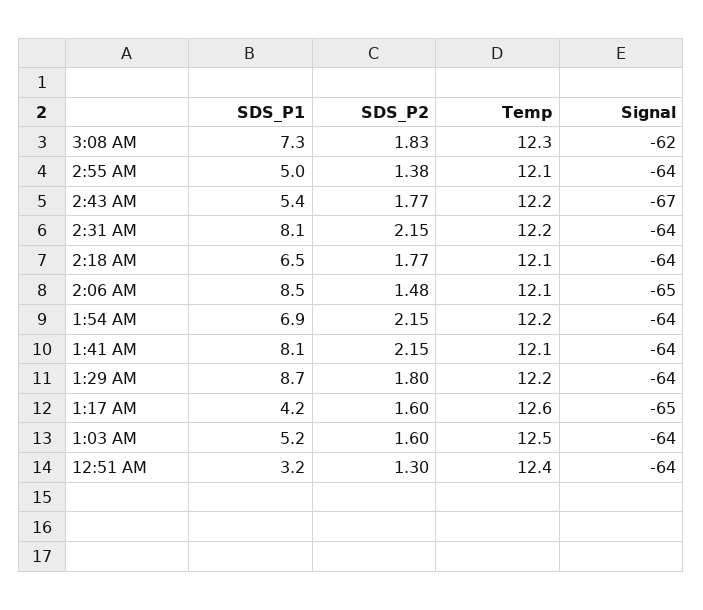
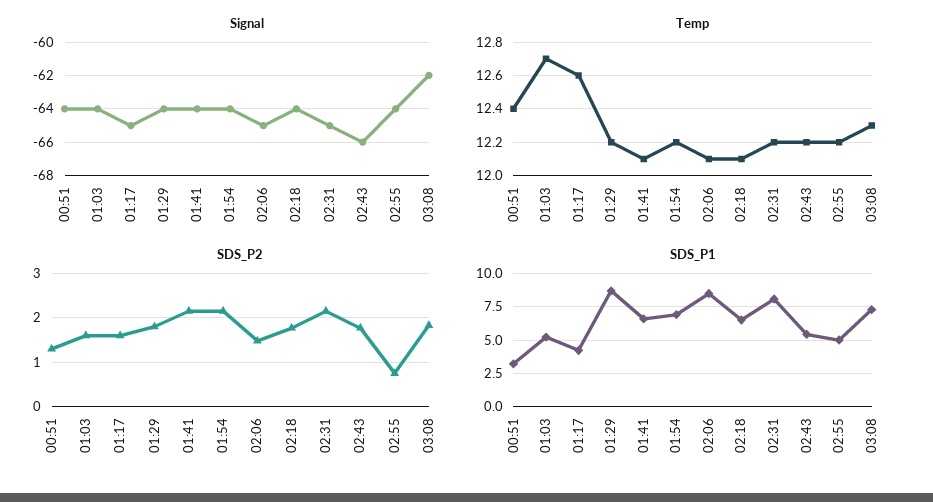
SDS_P2, 2:55 AM: 1.38 -> 0.8
Temp, 2:55 AM: 12.1 -> 12.2
Signal, 2:43 AM: -67 -> -66
Signal, 2:31 AM: -64 -> -65
SDS_P1, 1:41 AM: 8.1 -> 6.5
Temp, 1:03 AM: 12.5 -> 12.7

